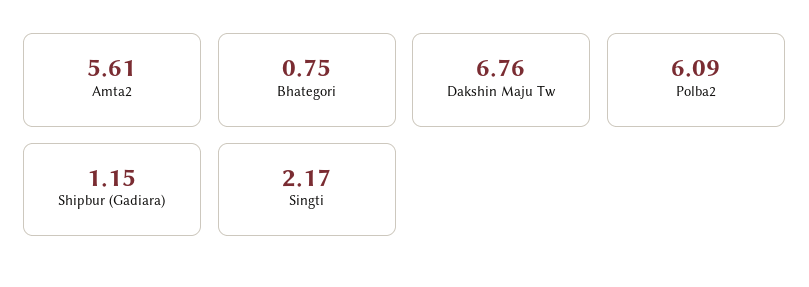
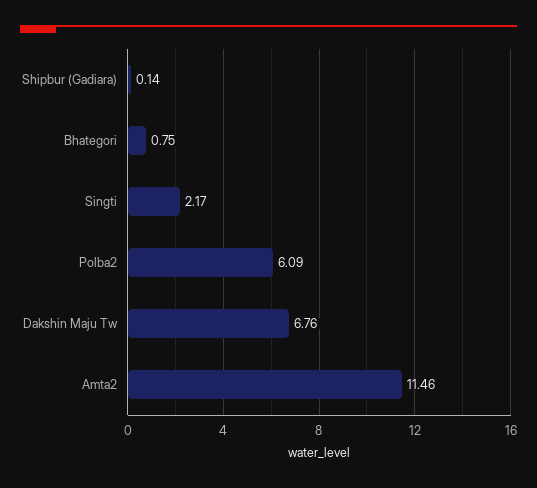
Amta2: 5.61 -> 11.46
Shipbur (Gadiara): 1.15 -> 0.14

